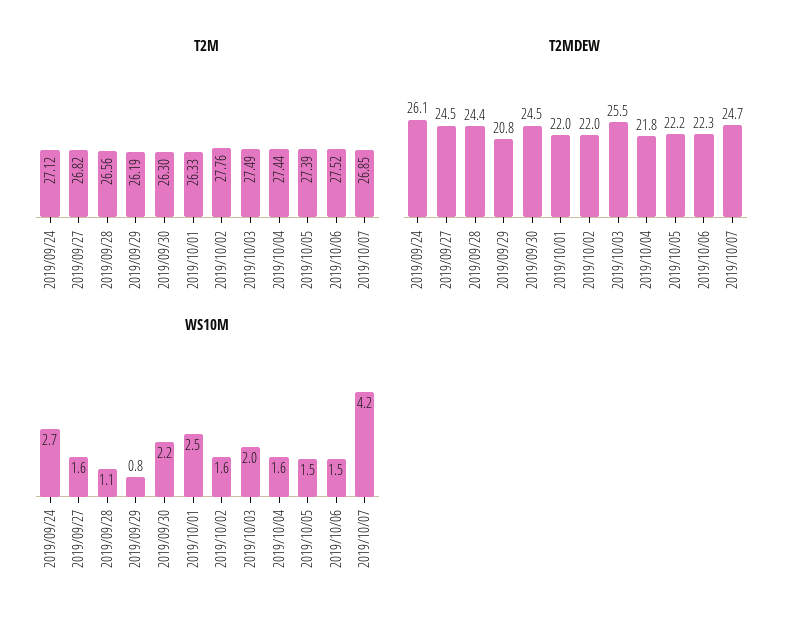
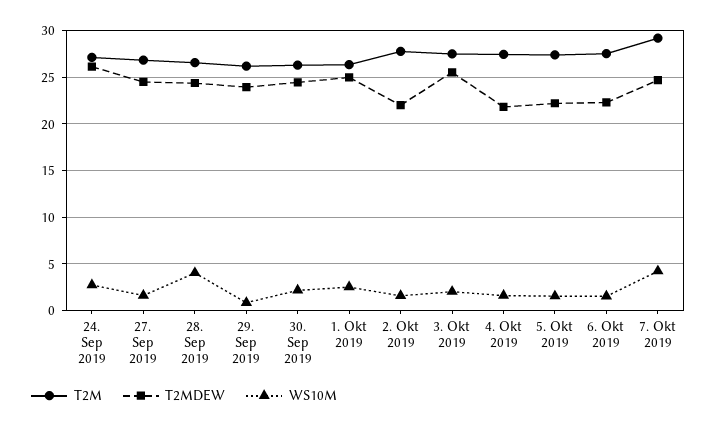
T2M, 2019/10/07: 26.85 -> 29
T2MDEW, 2019/09/29: 20.8 -> 24
T2MDEW, 2019/10/01: 22 -> 25
WS10M, 2019/09/28: 1.1 -> 4

